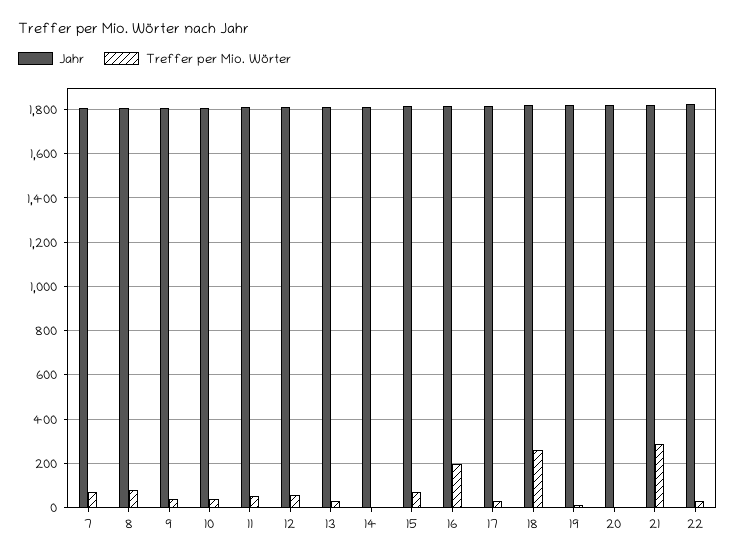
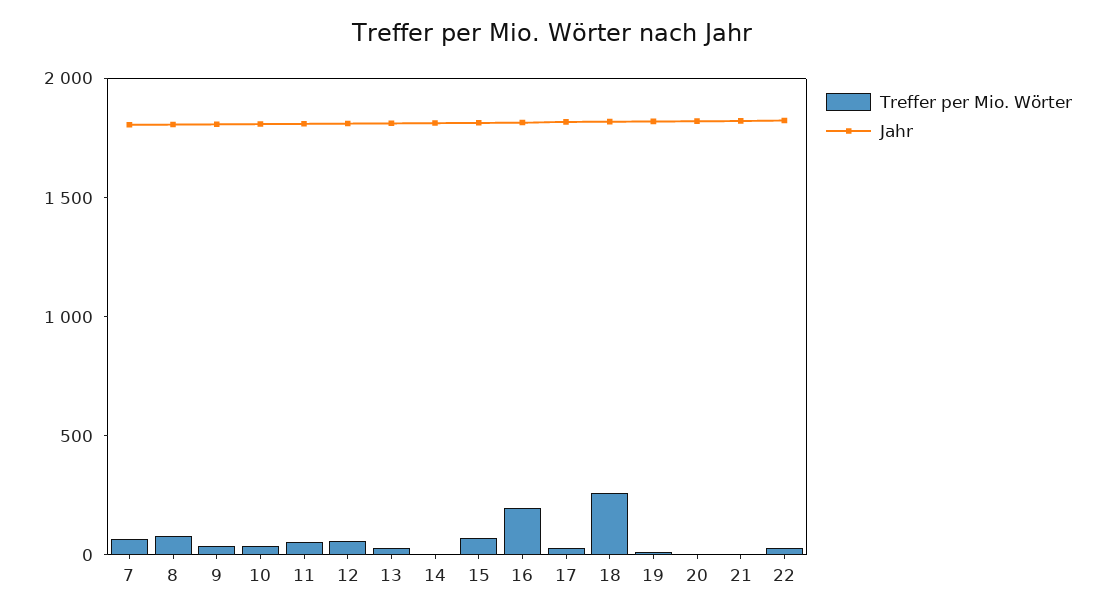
Treffer per Mio. Wörter, 21: 300 -> 0

